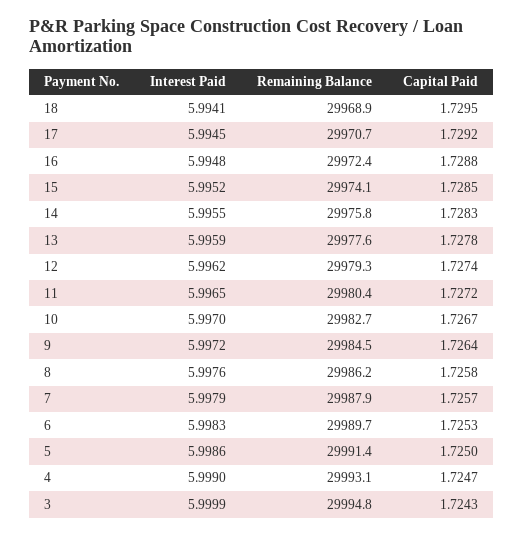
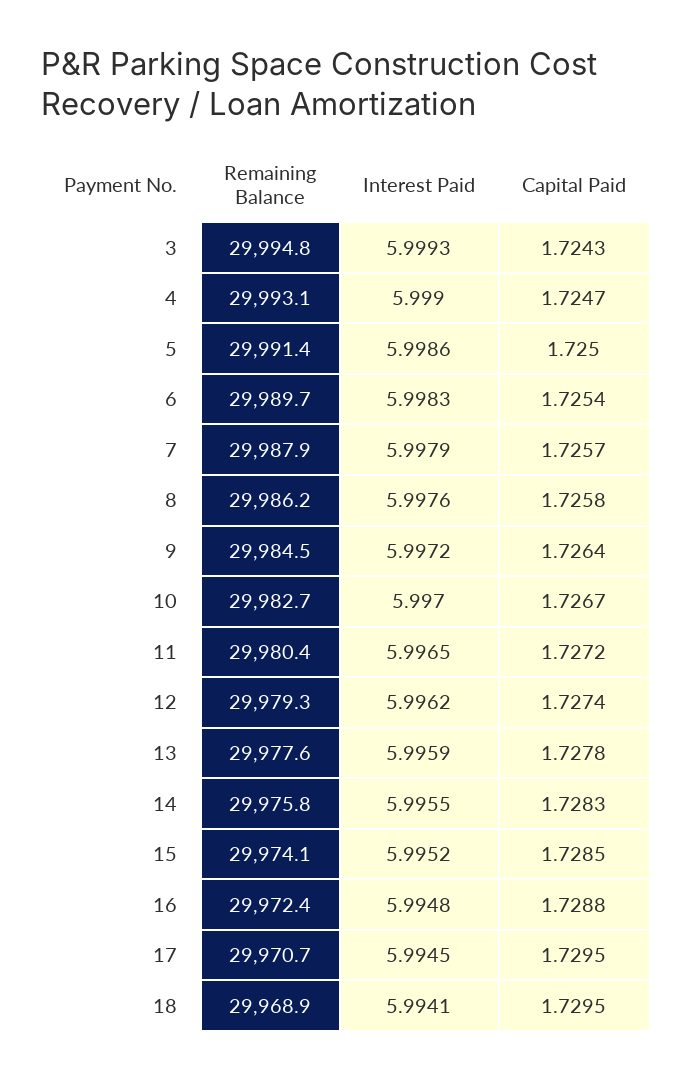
Capital Paid, 17: 1.7292 -> 1.7295
Capital Paid, 6: 1.7253 -> 1.7254
Interest Paid, 3: 5.9999 -> 5.9993

